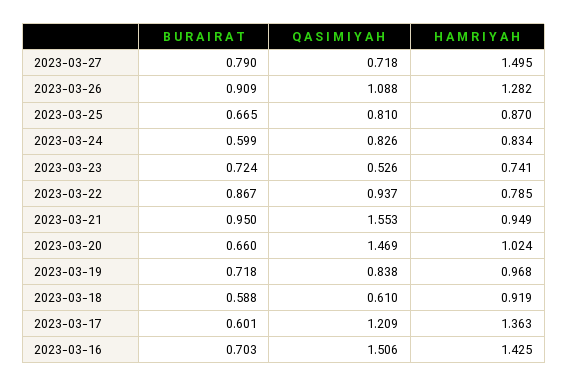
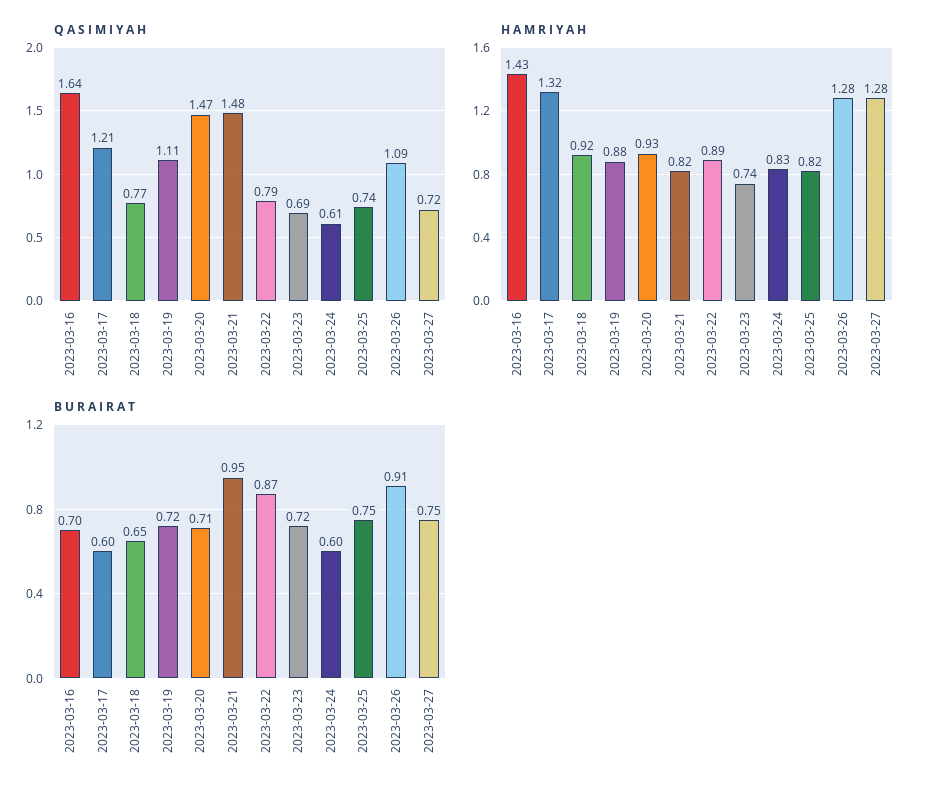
B U R A I R A T, 2023-03-27: 0.79 -> 0.75
H A M R I Y A H, 2023-03-27: 1.495 -> 1.28
B U R A I R A T, 2023-03-25: 0.665 -> 0.75
Q A S I M I Y A H, 2023-03-25: 0.81 -> 0.74
H A M R I Y A H, 2023-03-25: 0.87 -> 0.82
Q A S I M I Y A H, 2023-03-24: 0.826 -> 0.61
Q A S I M I Y A H, 2023-03-23: 0.526 -> 0.69
Q A S I M I Y A H, 2023-03-22: 0.937 -> 0.79
H A M R I Y A H, 2023-03-22: 0.785 -> 0.89
Q A S I M I Y A H, 2023-03-21: 1.553 -> 1.48
H A M R I Y A H, 2023-03-21: 0.949 -> 0.82
B U R A I R A T, 2023-03-20: 0.66 -> 0.71
H A M R I Y A H, 2023-03-20: 1.024 -> 0.93
Q A S I M I Y A H, 2023-03-19: 0.838 -> 1.11
H A M R I Y A H, 2023-03-19: 0.968 -> 0.88
B U R A I R A T, 2023-03-18: 0.588 -> 0.65
Q A S I M I Y A H, 2023-03-18: 0.61 -> 0.77
H A M R I Y A H, 2023-03-17: 1.363 -> 1.32
Q A S I M I Y A H, 2023-03-16: 1.506 -> 1.64

